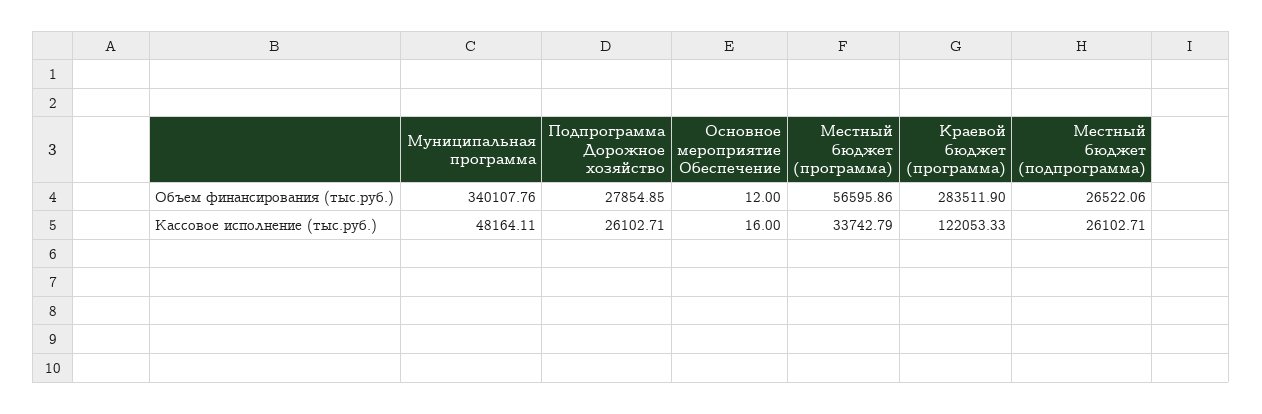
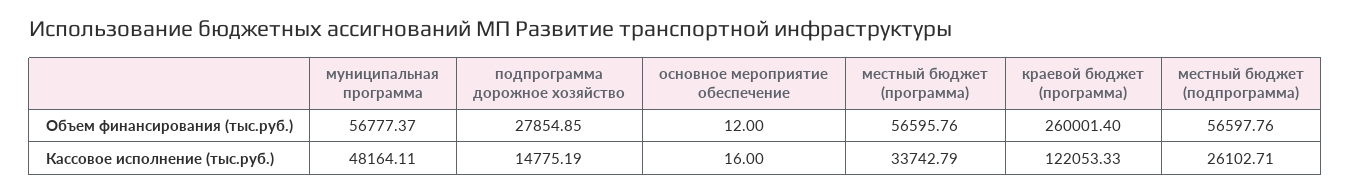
Муниципальная программа, Объем финансирования (тыс.руб.): 340107.76 -> 56777.37
Местный бюджет (программа), Объем финансирования (тыс.руб.): 56595.86 -> 56595.76
Краевой бюджет (программа), Объем финансирования (тыс.руб.): 283511.9 -> 260001.4
Местный бюджет (подпрограмма), Объем финансирования (тыс.руб.): 26522.06 -> 56597.76
Подпрограмма Дорожное хозяйство, Кассовое исполнение (тыс.руб.): 26102.71 -> 14775.19

